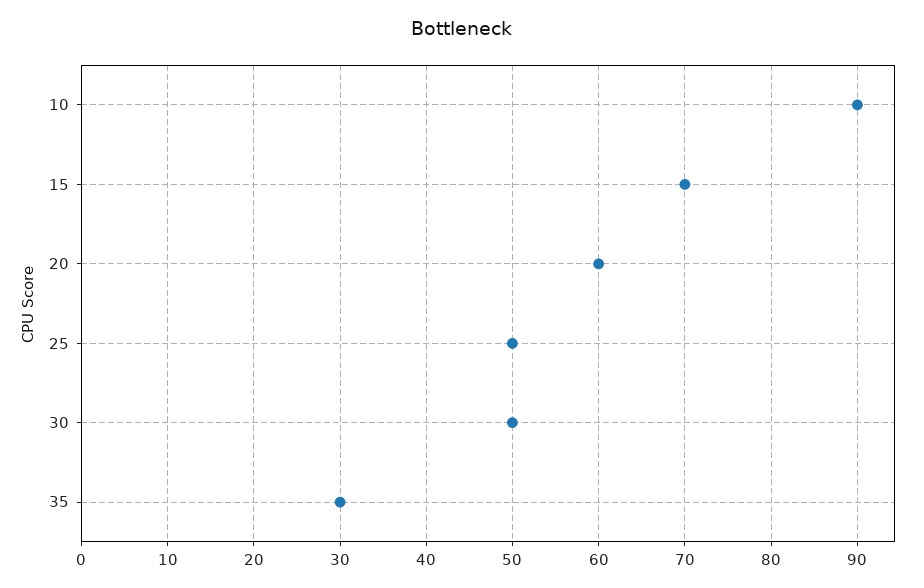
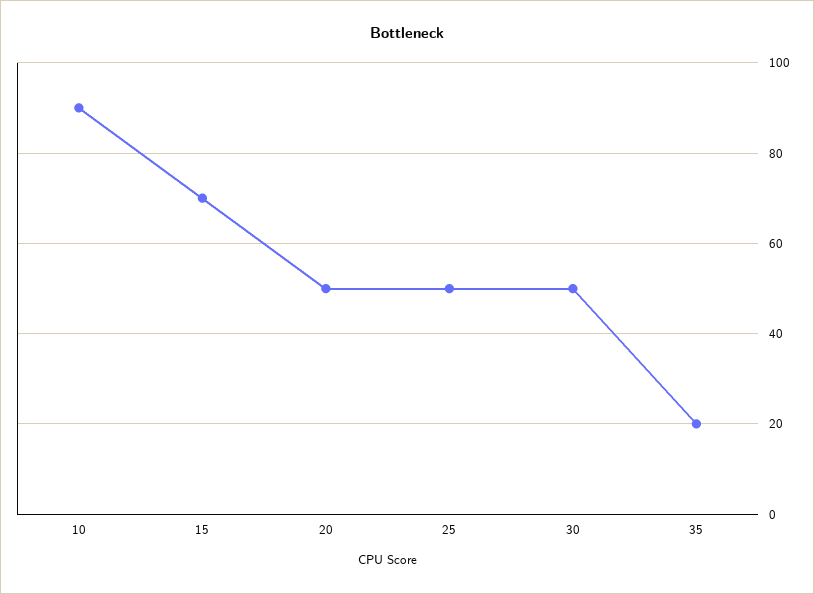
20: 60 -> 50
35: 30 -> 20

